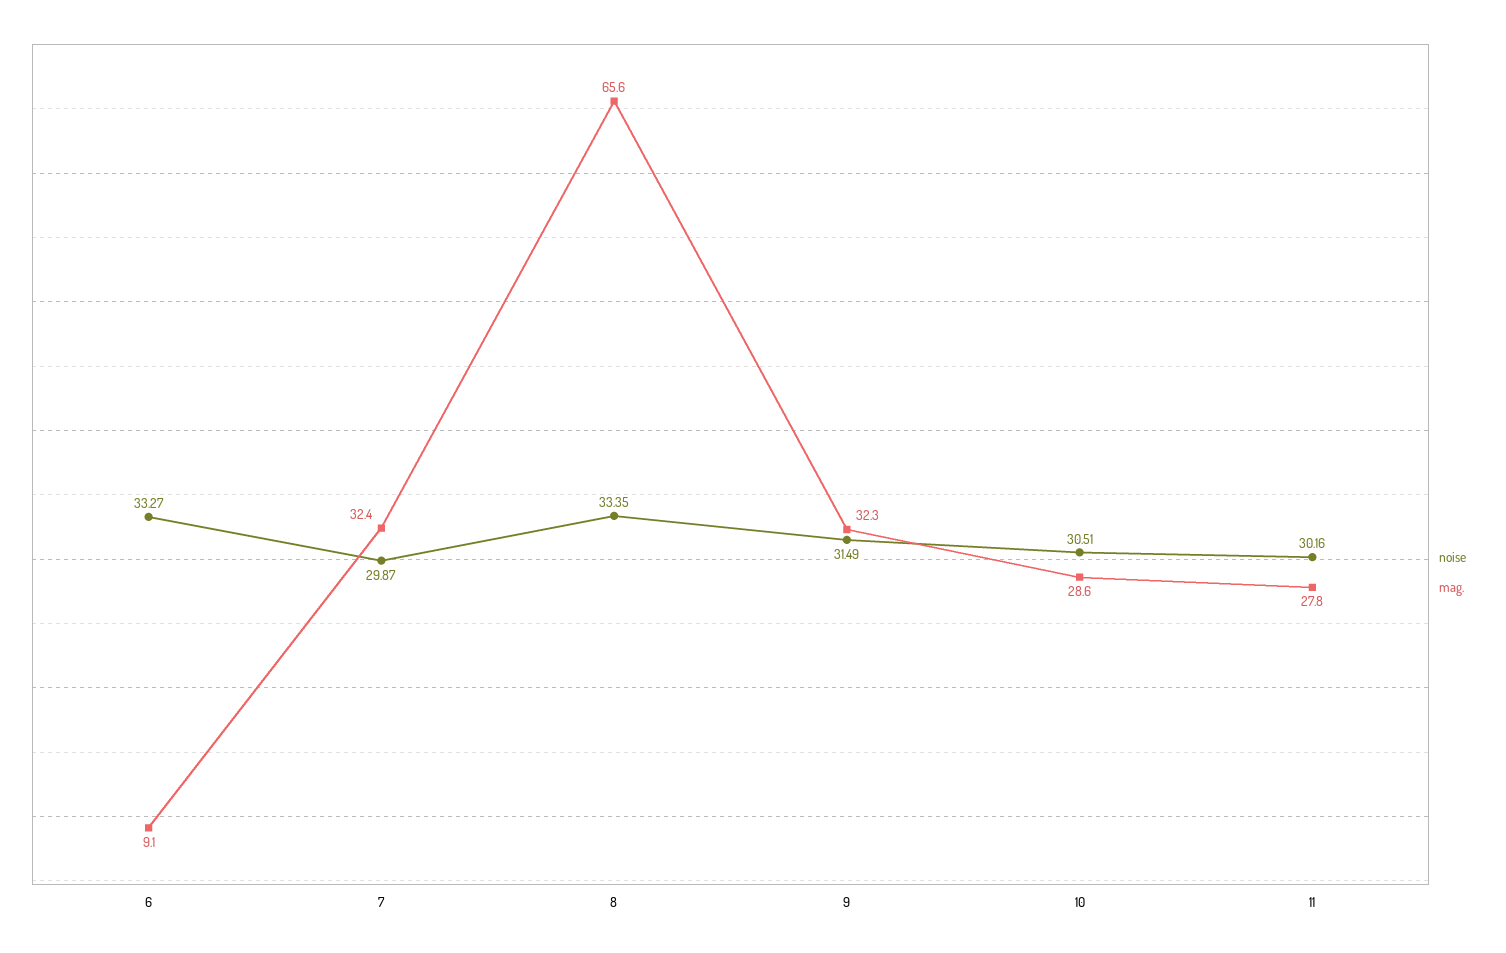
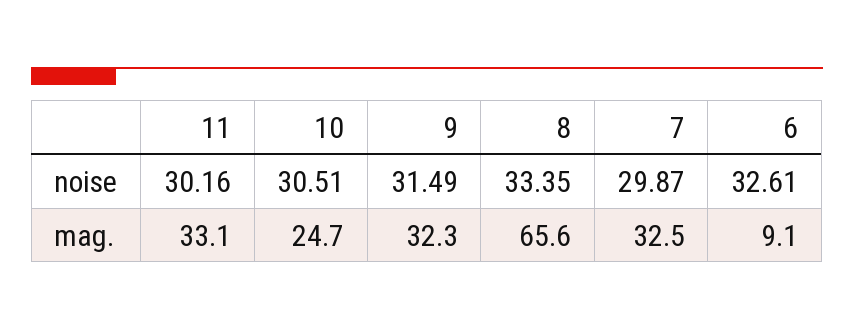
noise, 6: 33.27 -> 32.61
mag., 7: 32.4 -> 32.5
mag., 10: 28.6 -> 24.7
mag., 11: 27.8 -> 33.1

